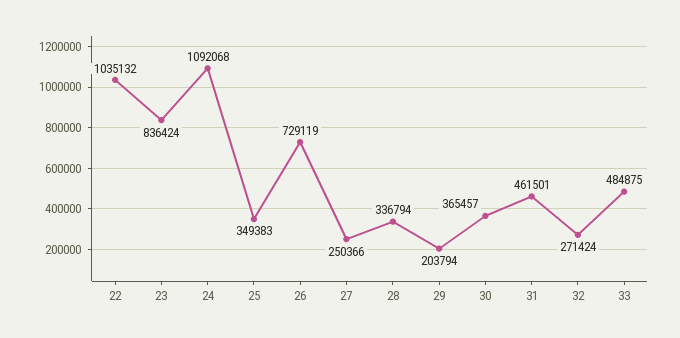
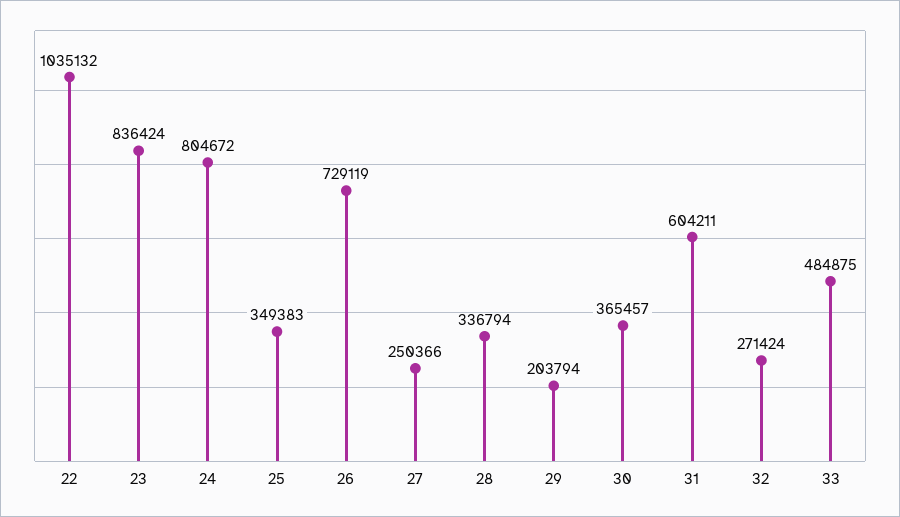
24: 1092068 -> 804672
31: 461501 -> 604211

